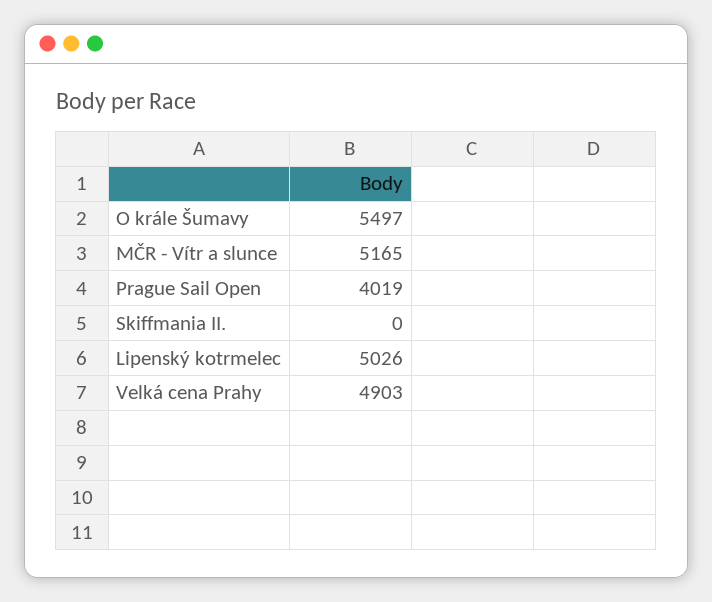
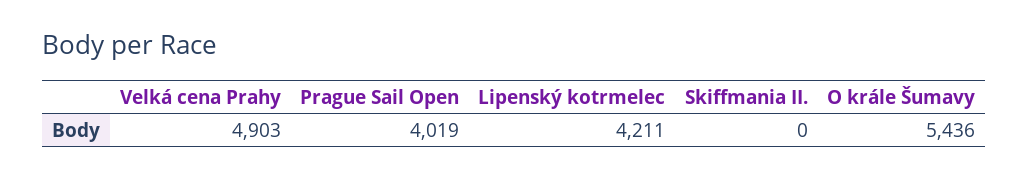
O krále Šumavy: 5497 -> 5436
MČR - Vítr a slunce: 5165 -> none
Lipenský kotrmelec: 5026 -> 4211

